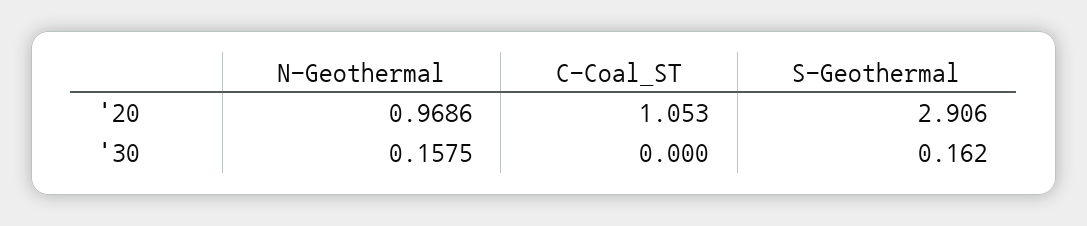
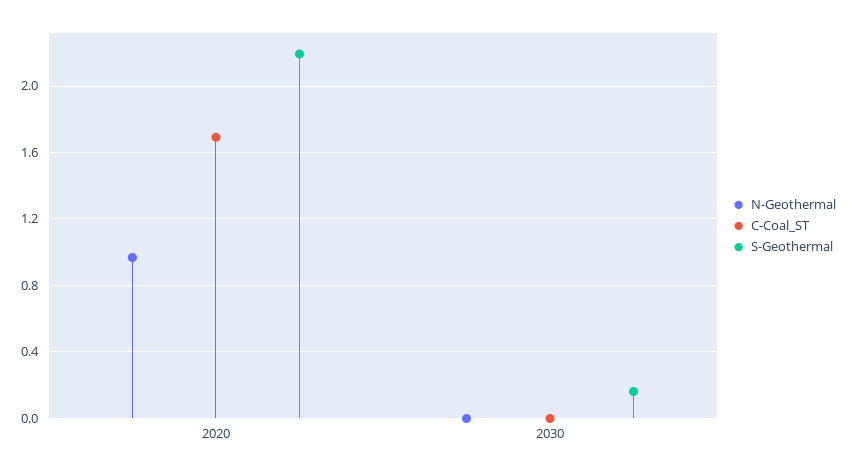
C-Coal_ST, '20: 1.053 -> 1.7
S-Geothermal, '20: 2.906 -> 2.2
N-Geothermal, '30: 0.1575 -> 0

